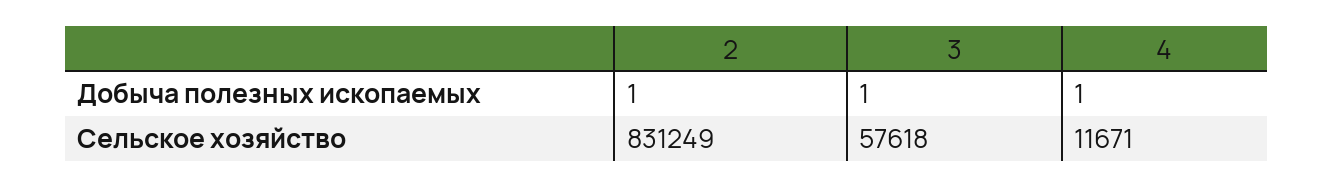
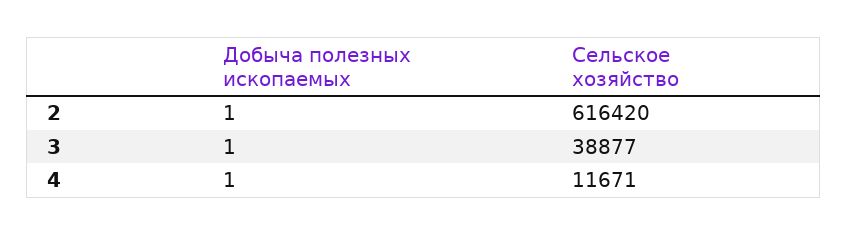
2, Сельское хозяйство: 831249 -> 616420
3, Сельское хозяйство: 57618 -> 38877

